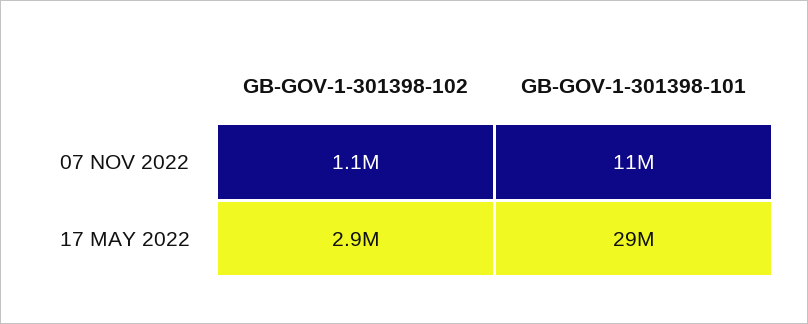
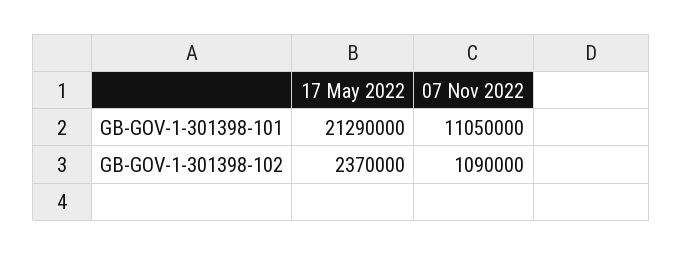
GB-GOV-1-301398-102, 17 MAY 2022: 2900000 -> 2370000
GB-GOV-1-301398-101, 17 MAY 2022: 29000000 -> 21290000

